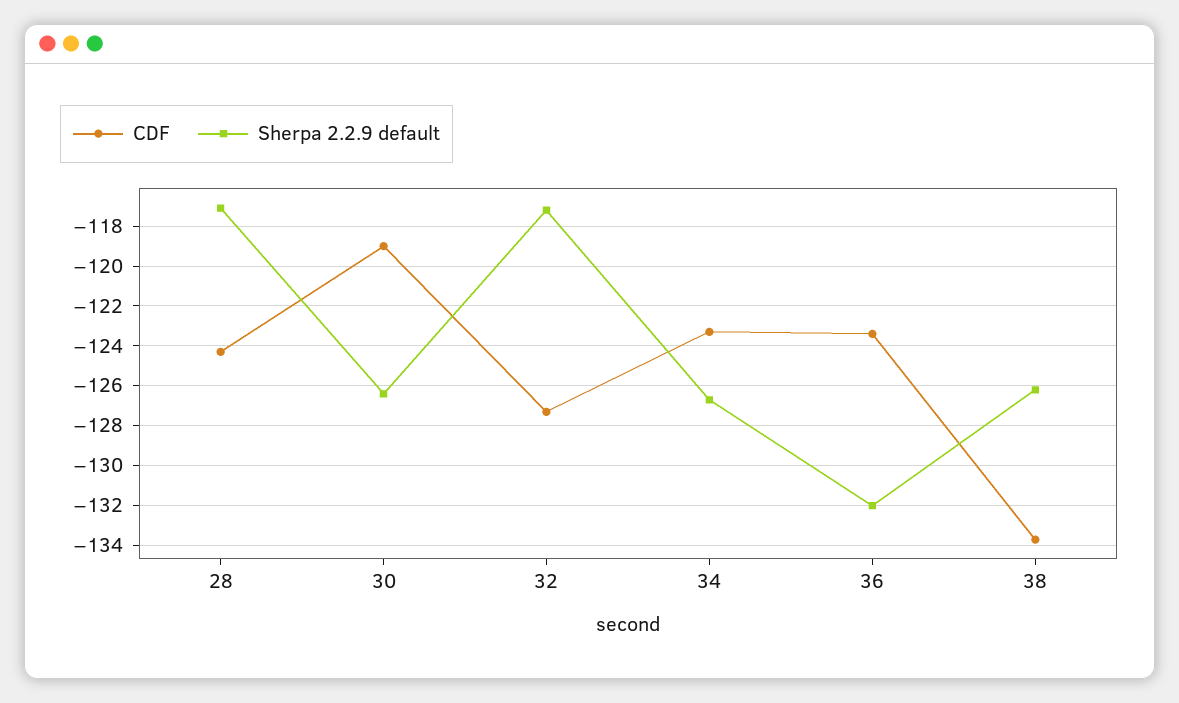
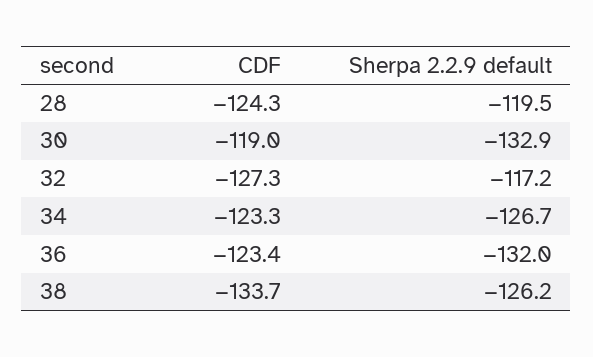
Sherpa 2.2.9 default, 28: -117 -> -119.5
Sherpa 2.2.9 default, 30: -126.5 -> -132.9

